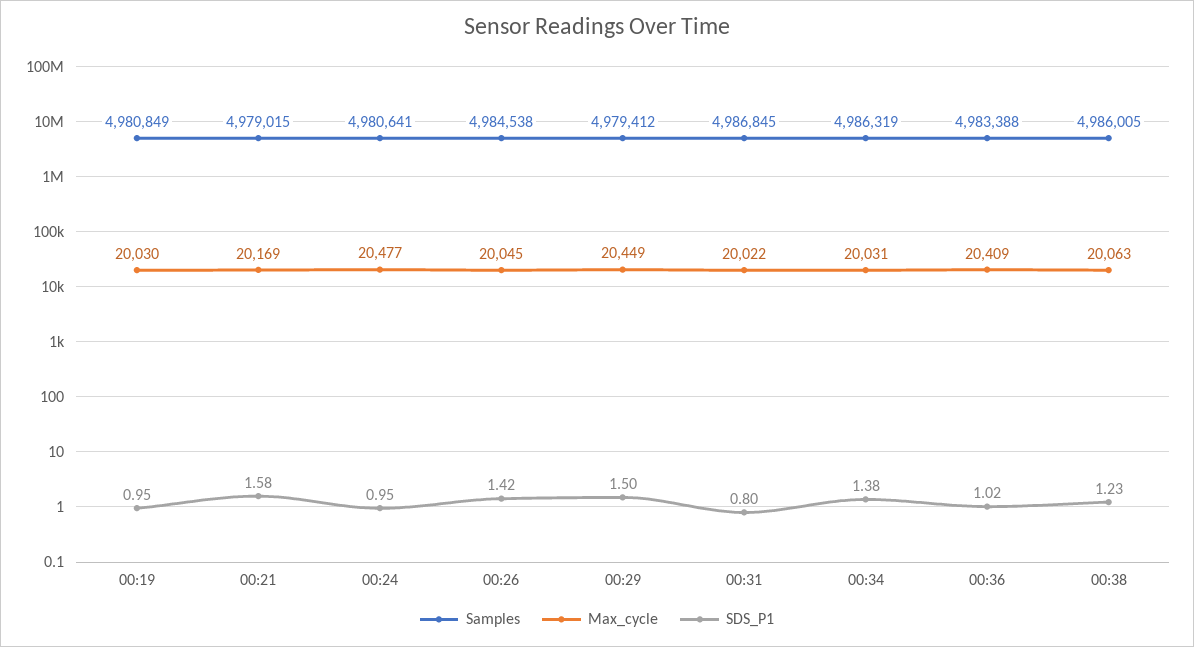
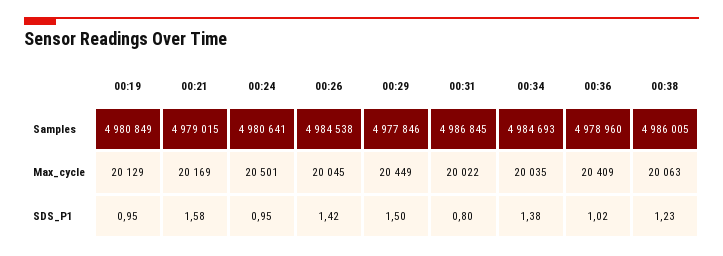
Max_cycle, 00:19: 20030 -> 20129
Max_cycle, 00:24: 20477 -> 20501
Samples, 00:29: 4979412 -> 4977846
Samples, 00:34: 4986319 -> 4984693
Max_cycle, 00:34: 20031 -> 20035
Samples, 00:36: 4983388 -> 4978960

